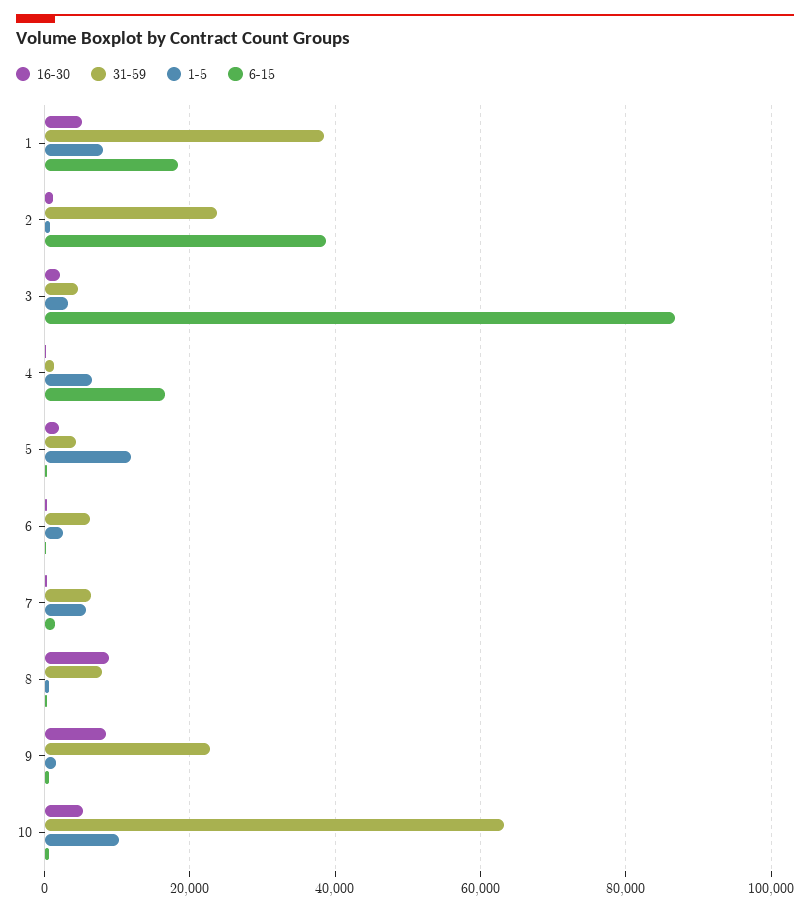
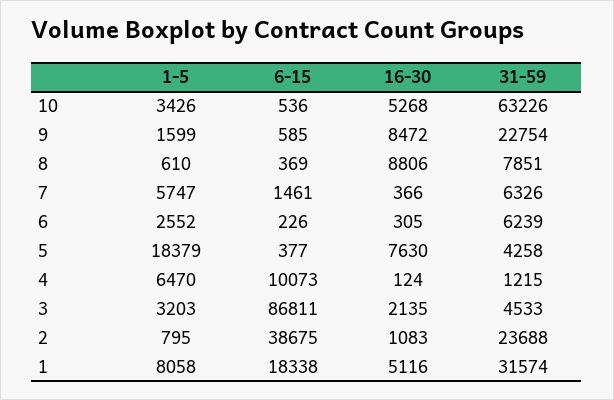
31-59, 1: 38000 -> 31574
6-15, 4: 16000 -> 10073
16-30, 5: 2000 -> 7630
1-5, 5: 12000 -> 18379
1-5, 10: 10000 -> 3426

